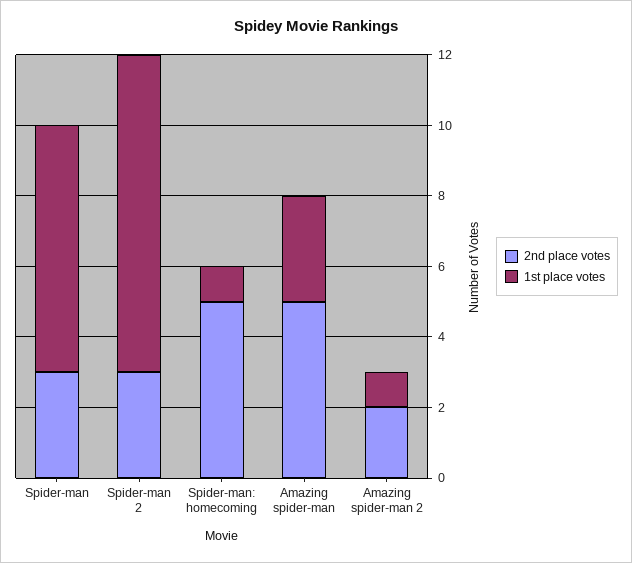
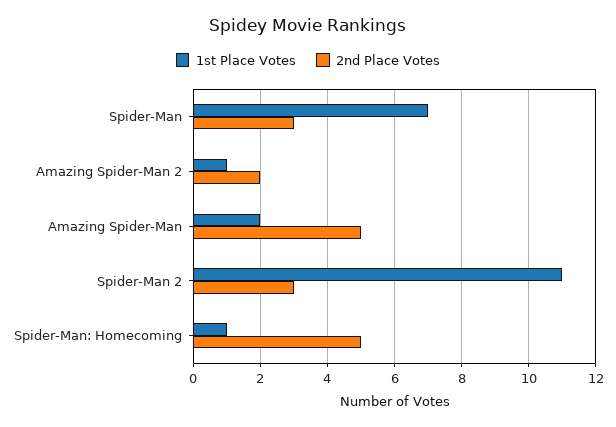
1st place votes, Spider-man 2: 9 -> 11
1st place votes, Amazing spider-man: 3 -> 2

